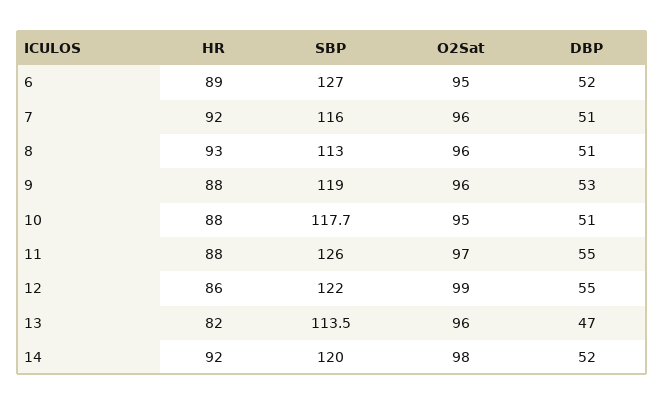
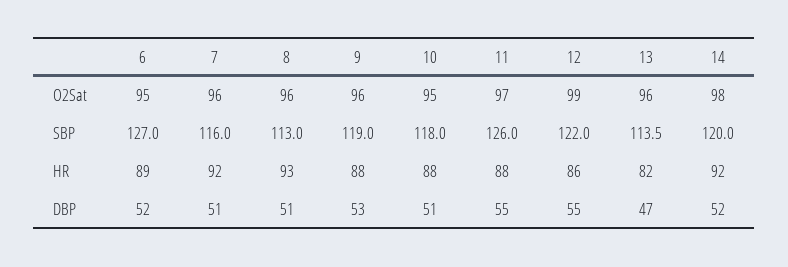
SBP, 10: 117.7 -> 118

